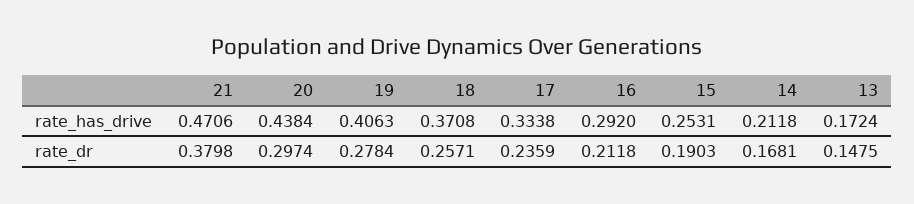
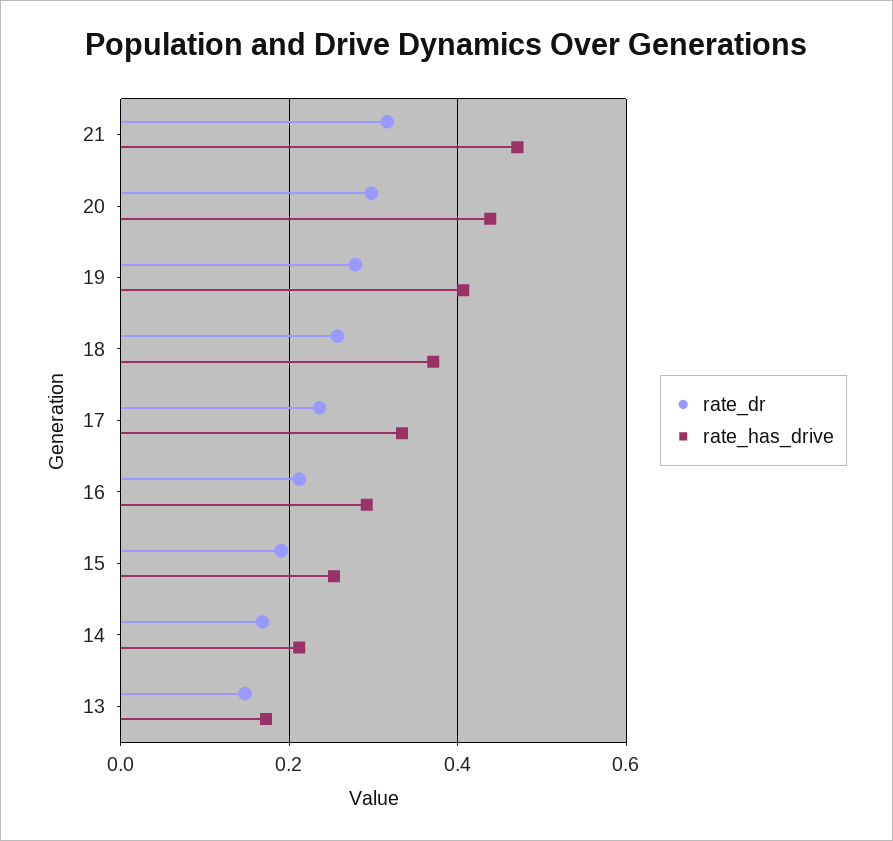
rate_dr, 21: 0.3798 -> 0.32

